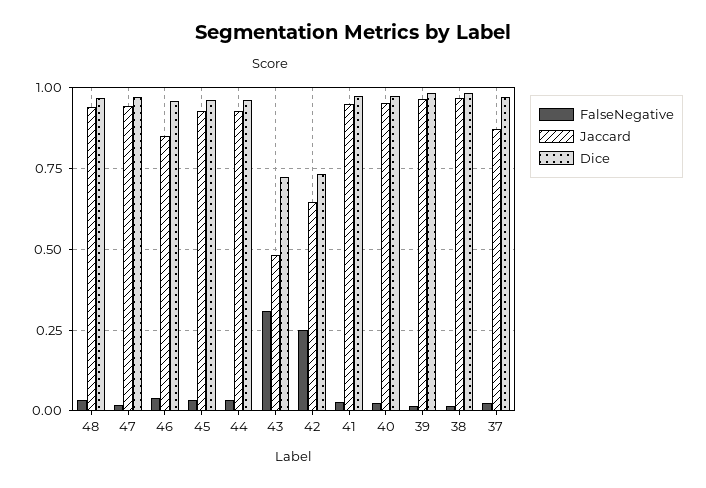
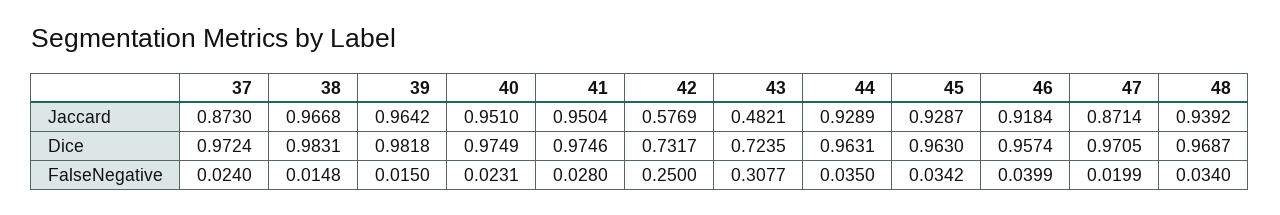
Jaccard, 47: 0.95 -> 0.8714
Jaccard, 46: 0.85 -> 0.9184
Jaccard, 42: 0.65 -> 0.5769

